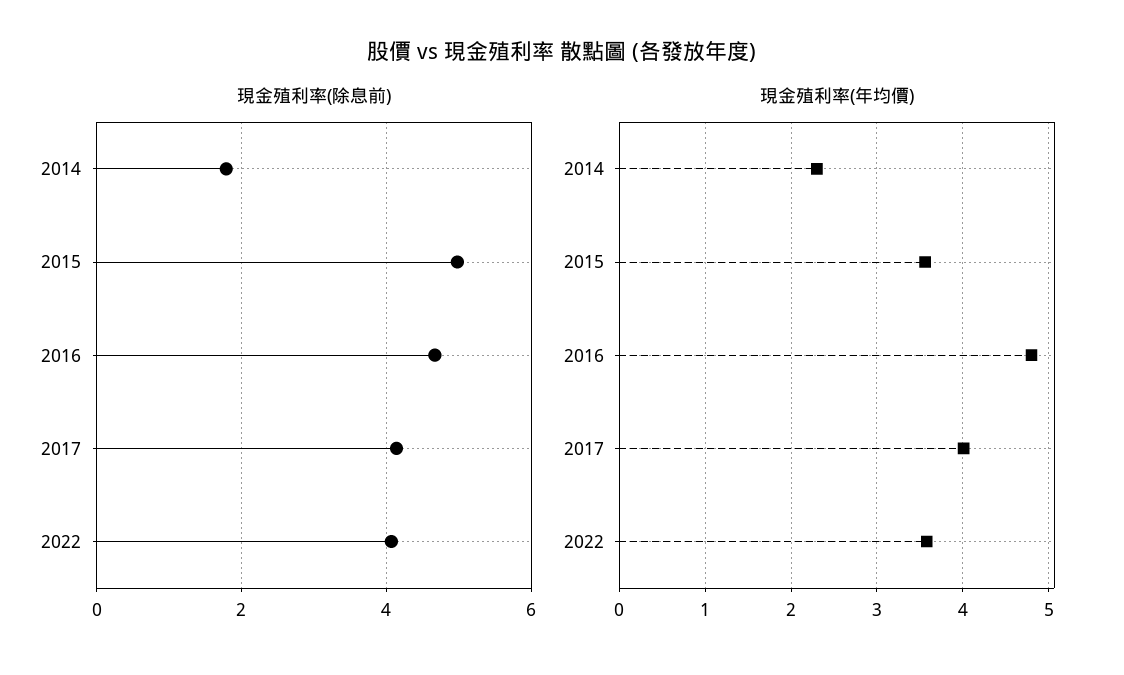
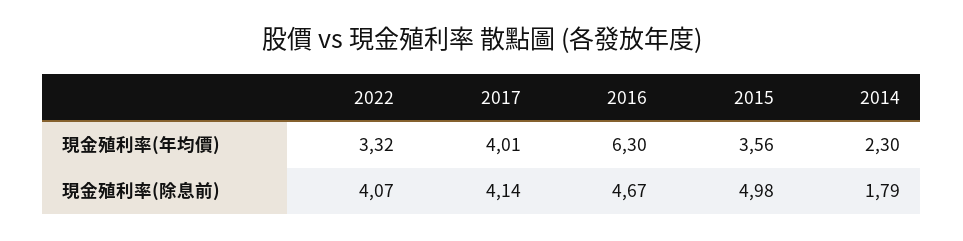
現金殖利率(年均價), 2016: 4.8 -> 6.3
現金殖利率(年均價), 2022: 3.6 -> 3.32

